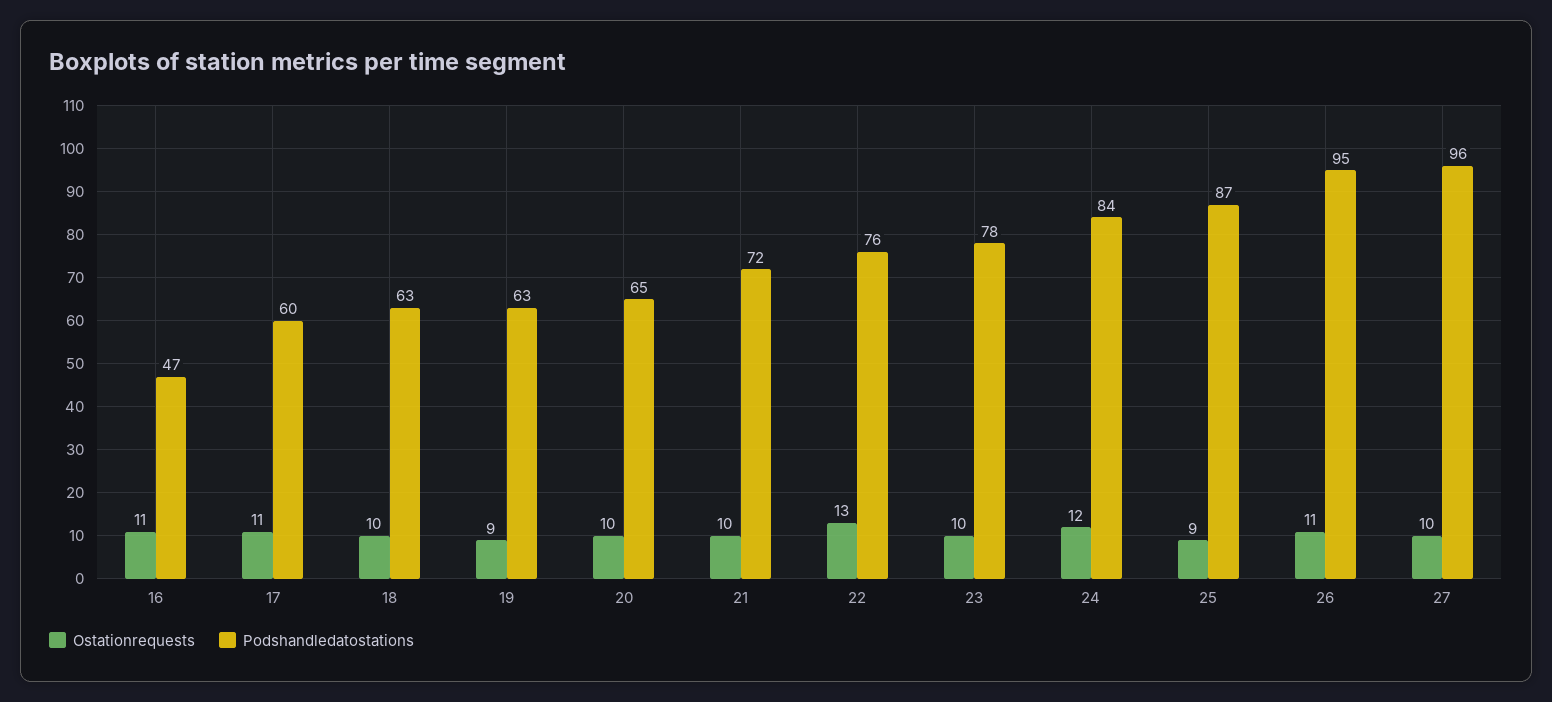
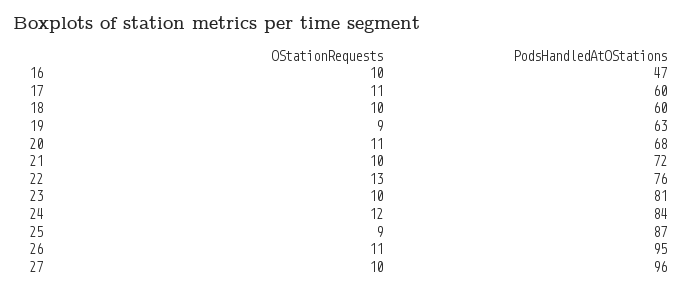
Ostationrequests, 16: 11 -> 10
Podshandledatostations, 18: 63 -> 60
Ostationrequests, 20: 10 -> 11
Podshandledatostations, 20: 65 -> 68
Podshandledatostations, 23: 78 -> 81

